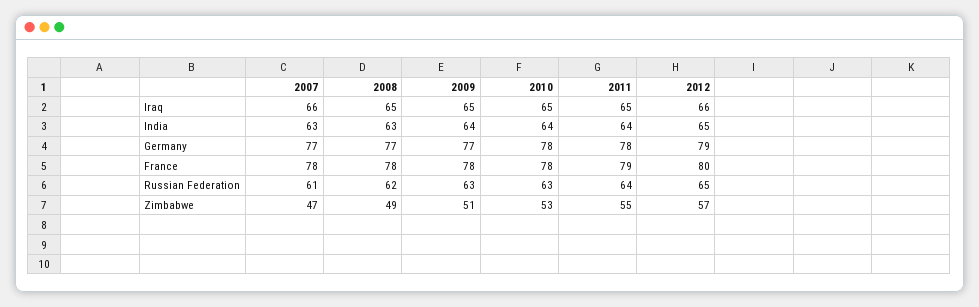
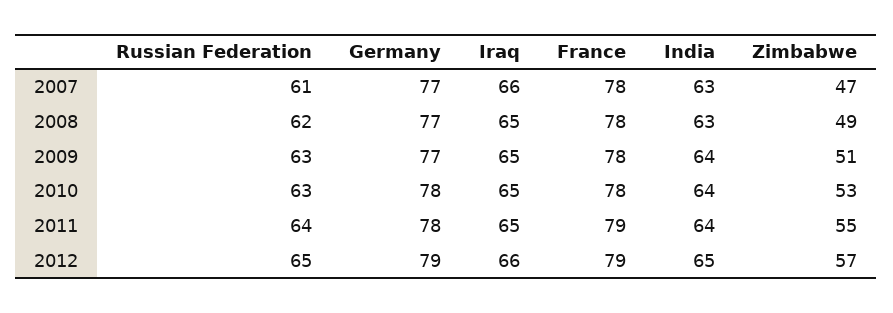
2012, France: 80 -> 79

